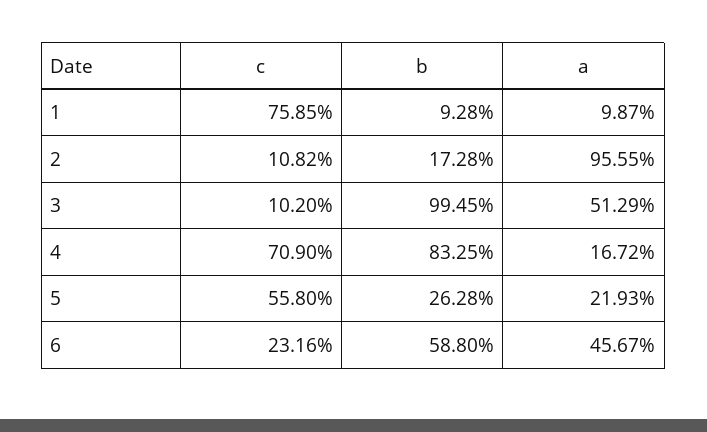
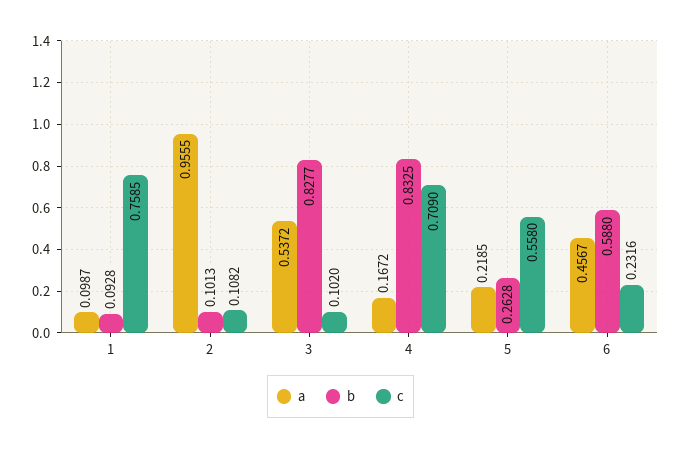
b, 2: 0.1728 -> 0.1013
b, 3: 0.9945 -> 0.8277
a, 3: 0.5129 -> 0.5372
a, 5: 0.2193 -> 0.2185

